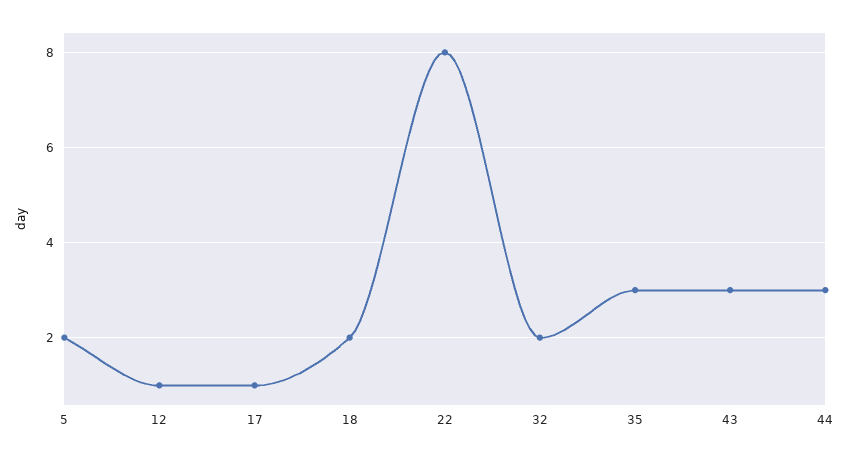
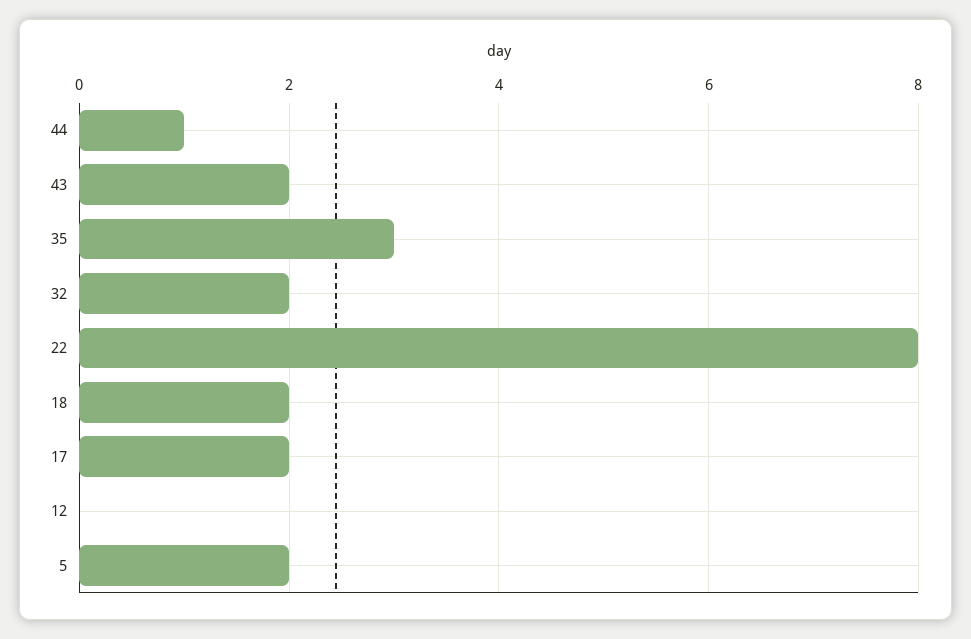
12: 1 -> 0
17: 1 -> 2
43: 3 -> 2
44: 3 -> 1

